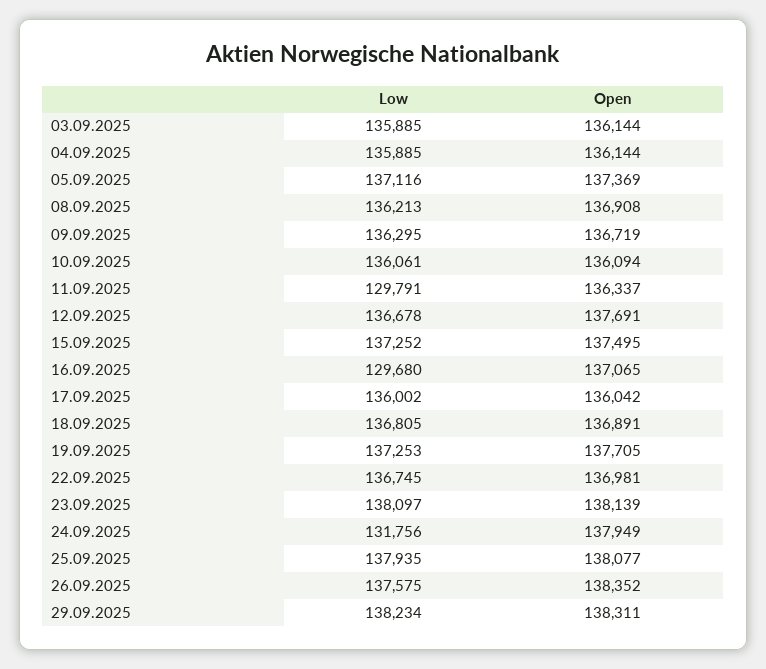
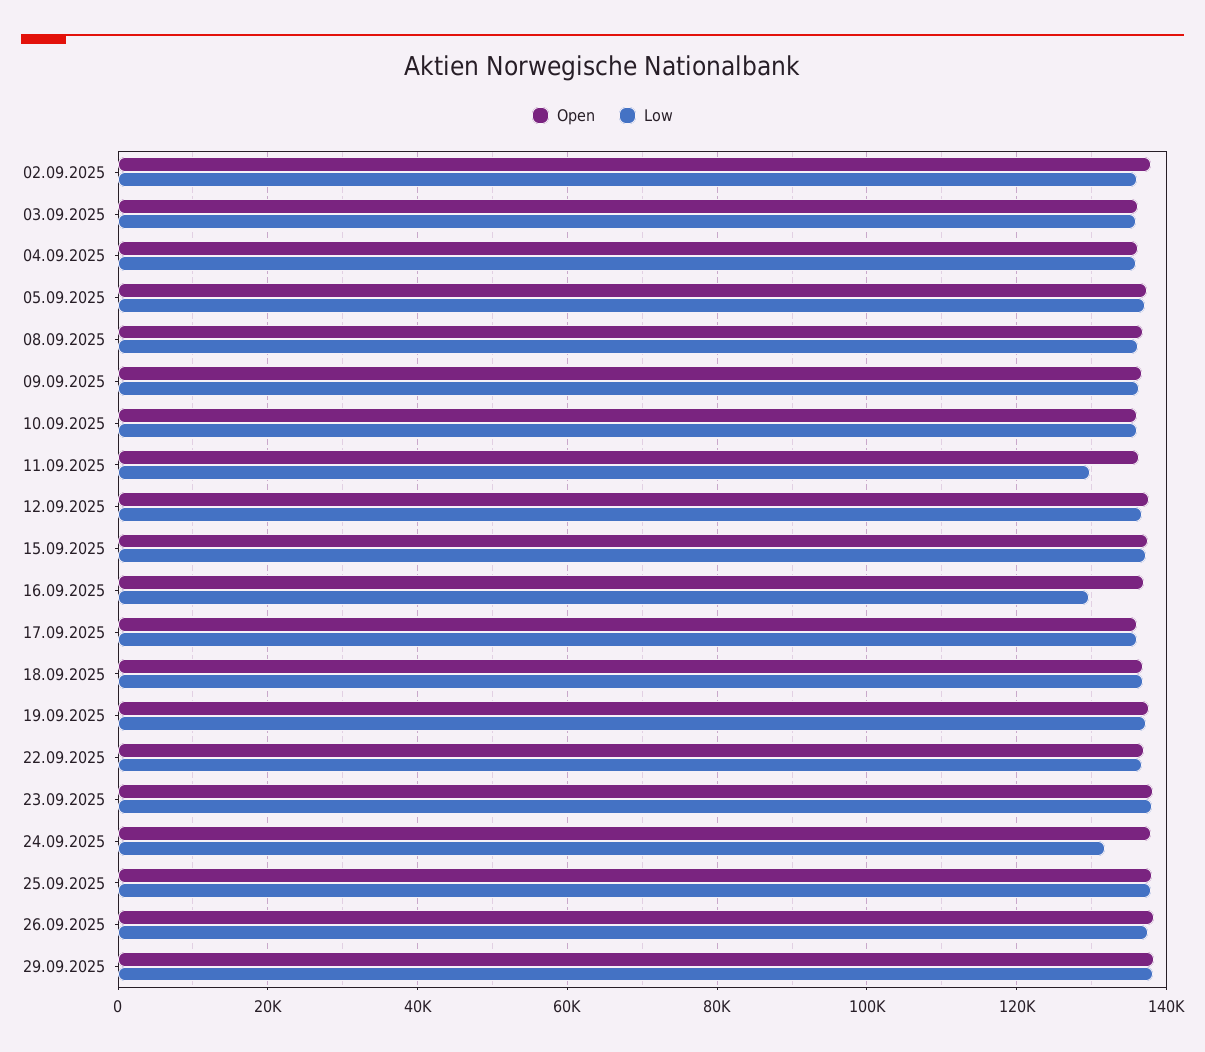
Open, 02.09.2025: none -> 138000
Low, 02.09.2025: none -> 136000

